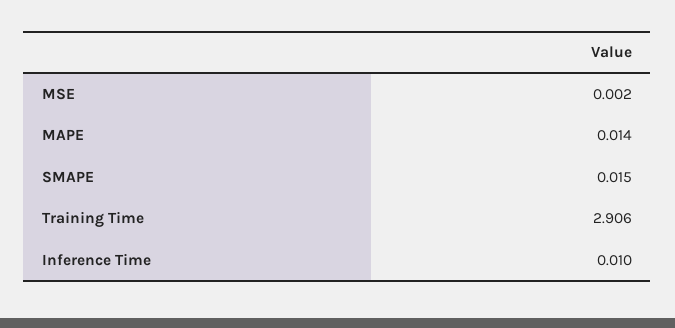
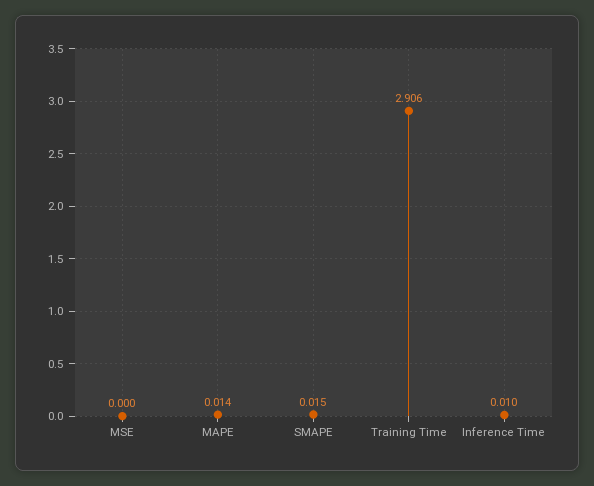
MSE: 0.002 -> 0

